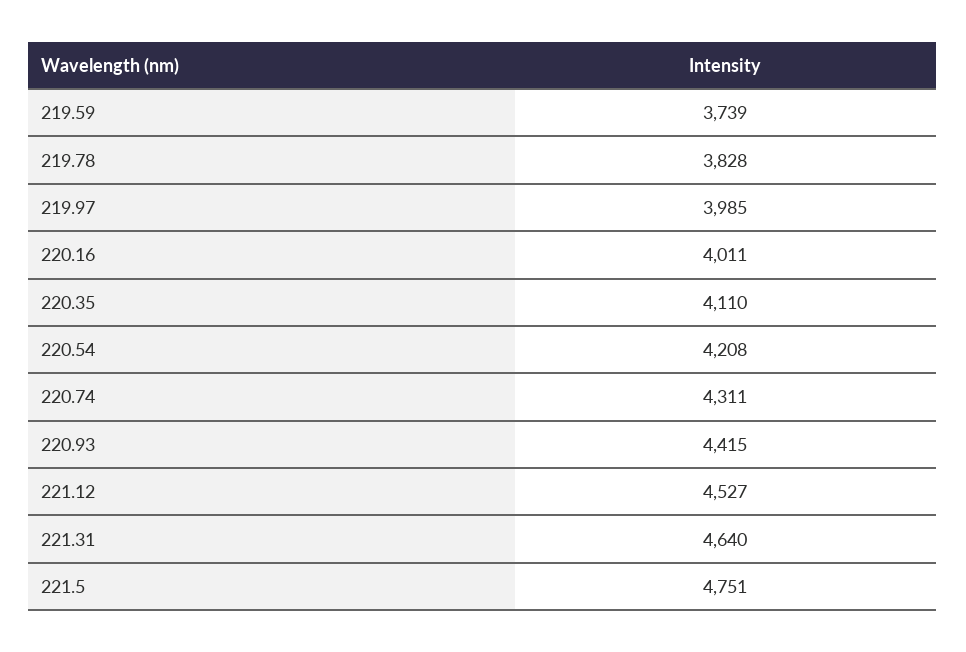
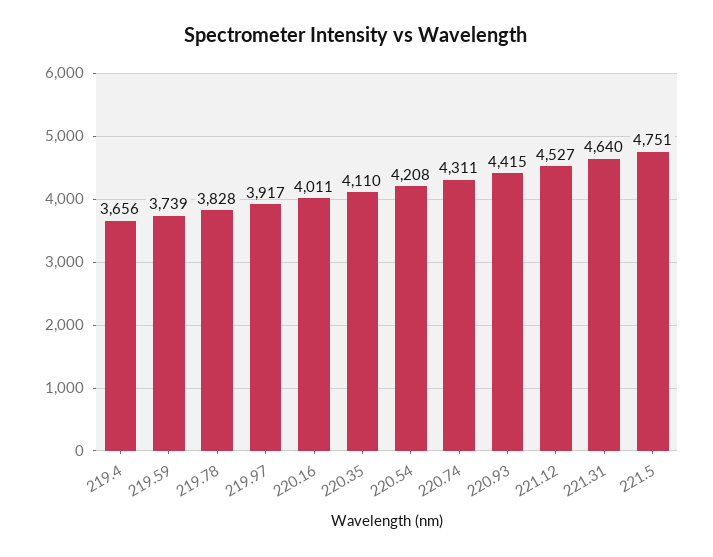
219.97: 3985 -> 3917
219.4: none -> 3656

